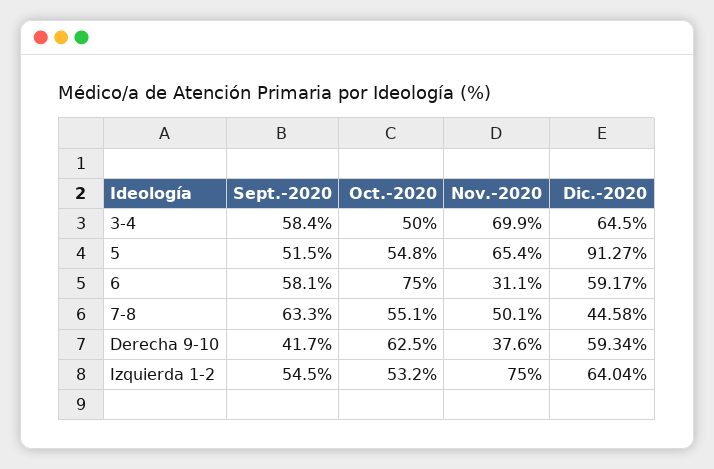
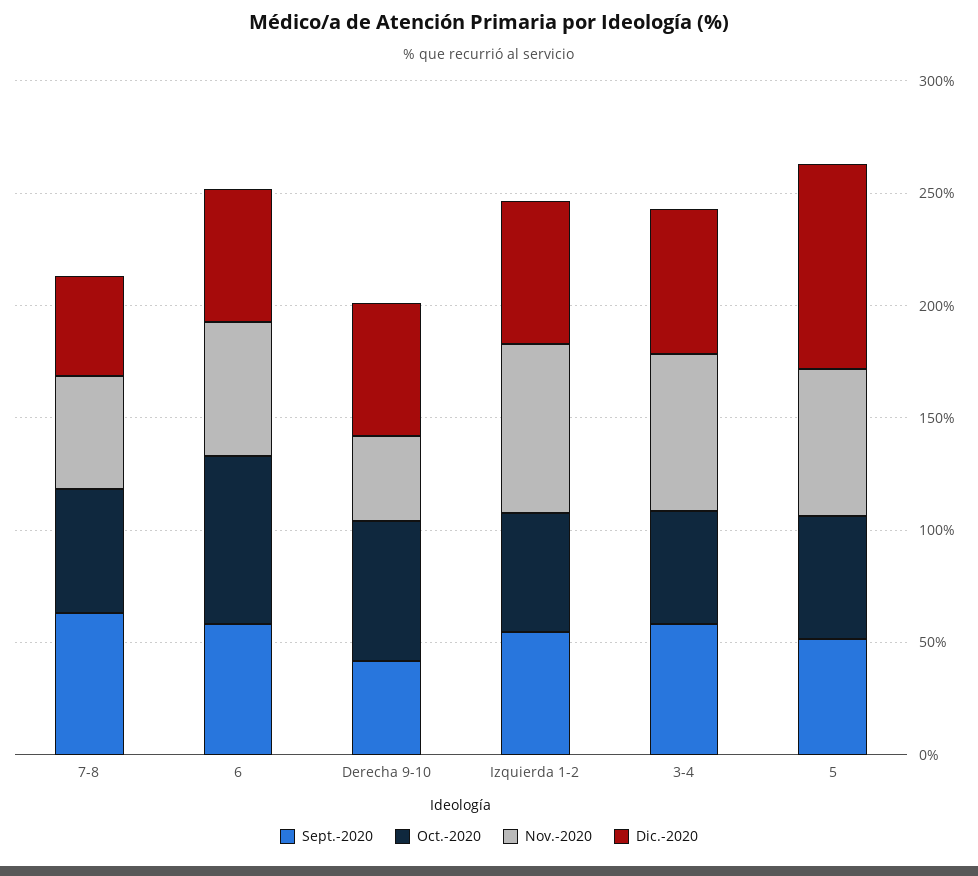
Nov.-2020, 6: 31.1 -> 60

